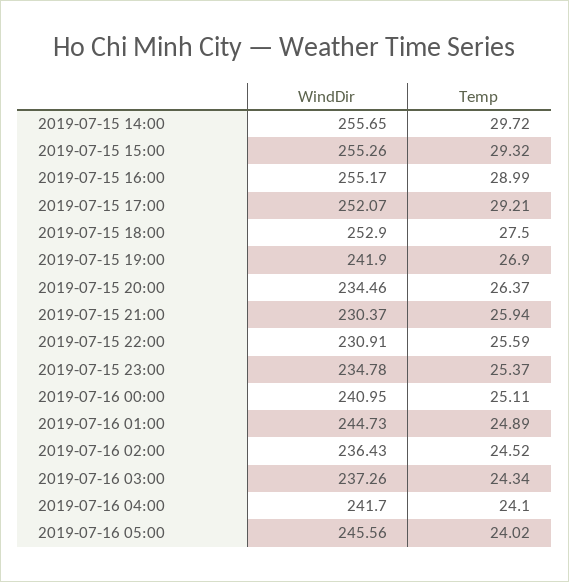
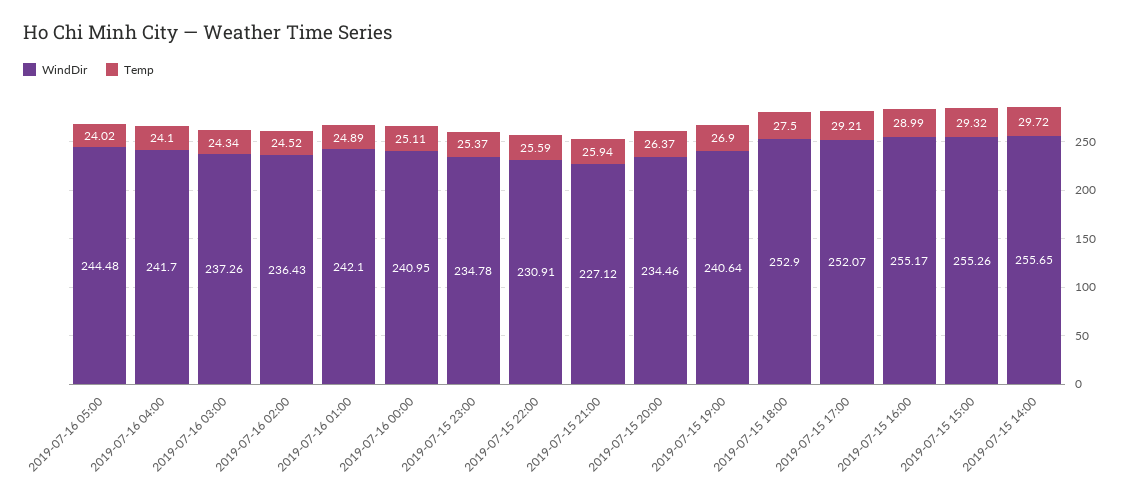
WindDir, 2019-07-15 19:00: 241.9 -> 240.64
WindDir, 2019-07-15 21:00: 230.37 -> 227.12
WindDir, 2019-07-16 01:00: 244.73 -> 242.1
WindDir, 2019-07-16 05:00: 245.56 -> 244.48

